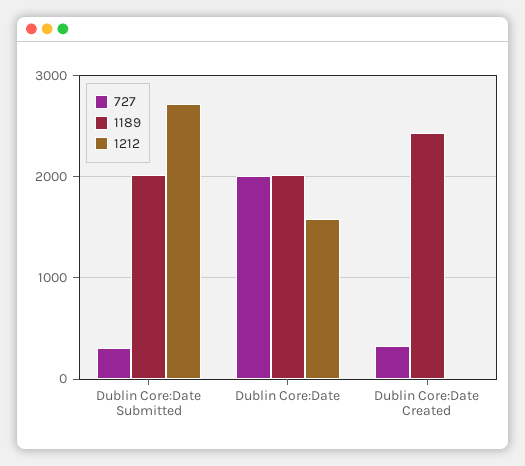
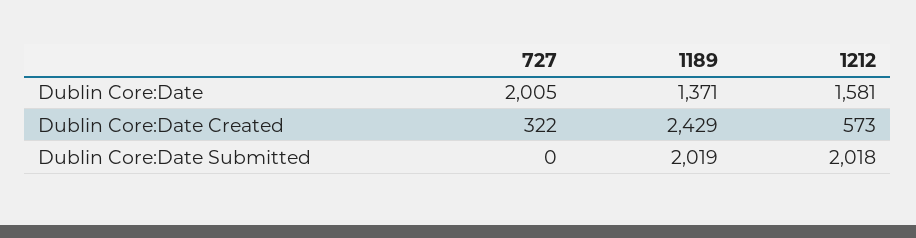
727, Dublin Core:Date Submitted: 300 -> 0
1212, Dublin Core:Date Submitted: 2700 -> 2018
1189, Dublin Core:Date: 2000 -> 1371
1212, Dublin Core:Date Created: 0 -> 573

